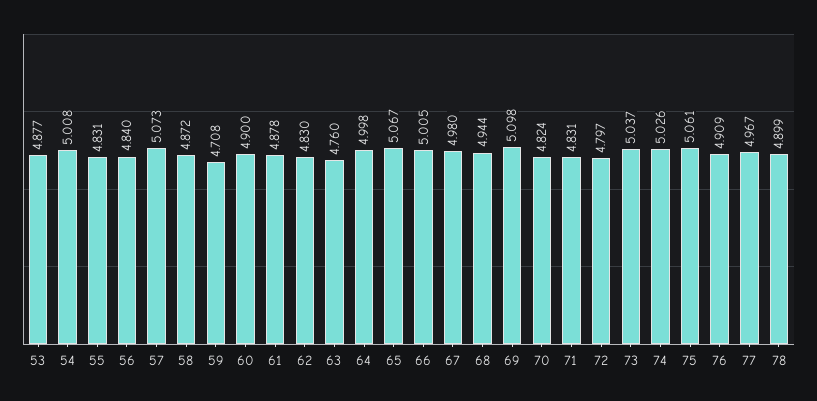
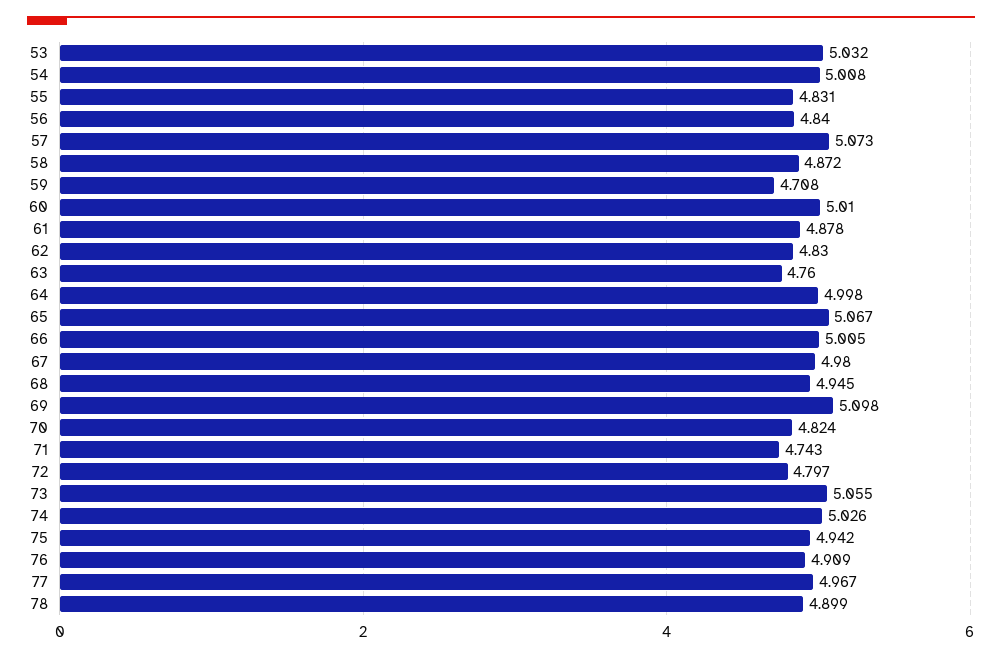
53: 4.877 -> 5.032
60: 4.9 -> 5.01
68: 4.944 -> 4.945
71: 4.831 -> 4.743
73: 5.037 -> 5.055
75: 5.061 -> 4.942

